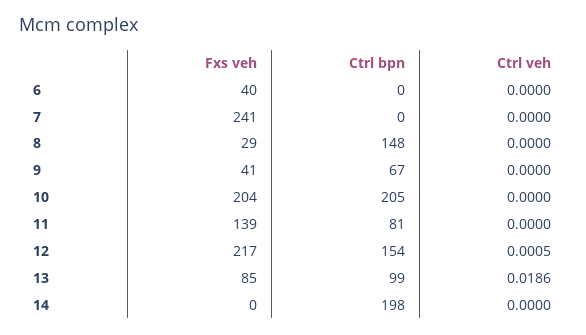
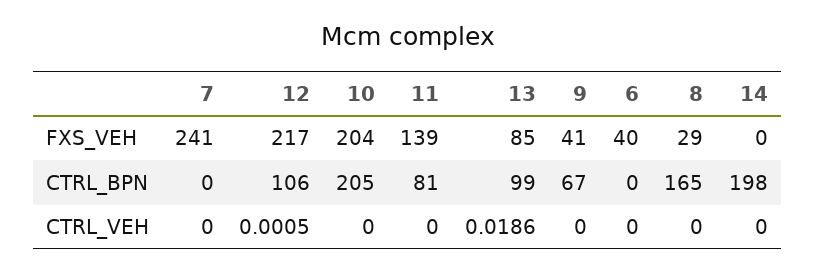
Ctrl bpn, 8: 148 -> 165
Ctrl bpn, 12: 154 -> 106

